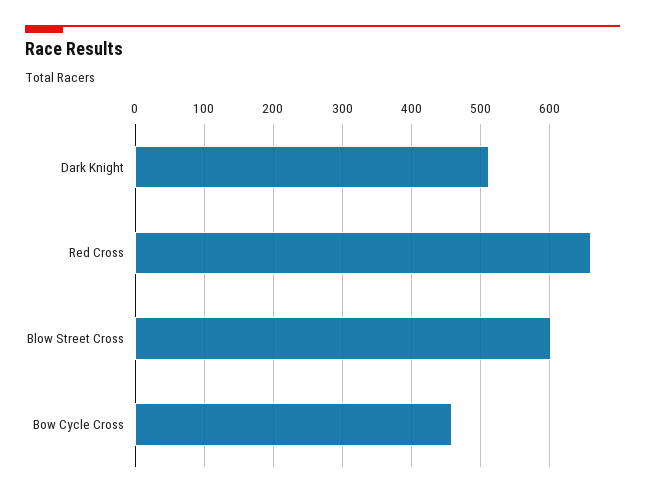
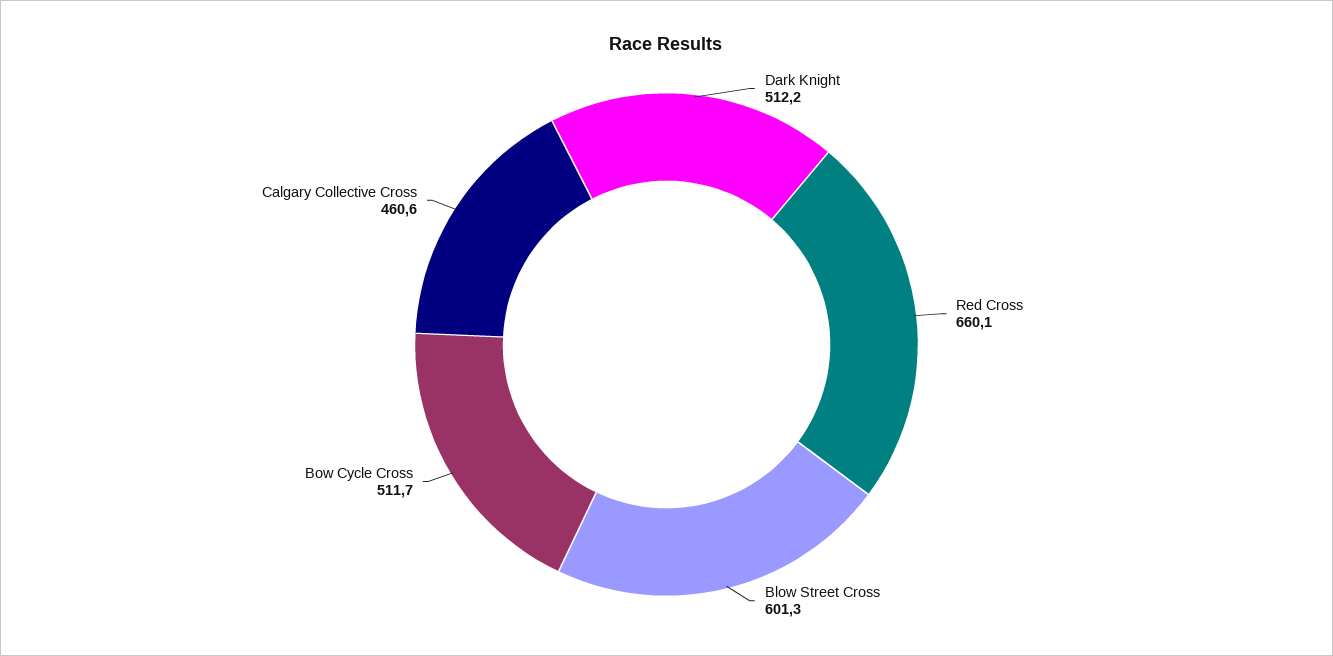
Bow Cycle Cross: 460 -> 511.7
Calgary Collective Cross: none -> 460.6

